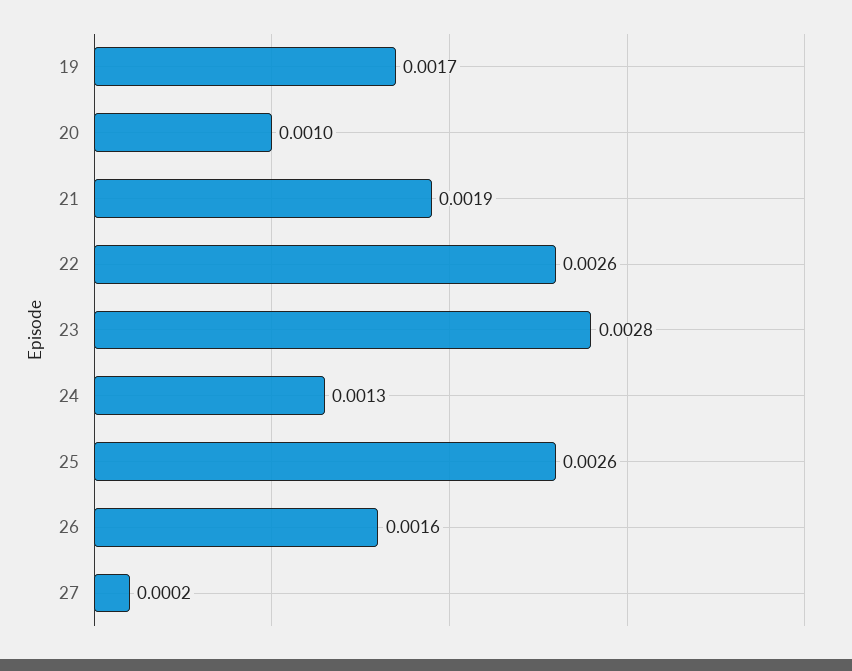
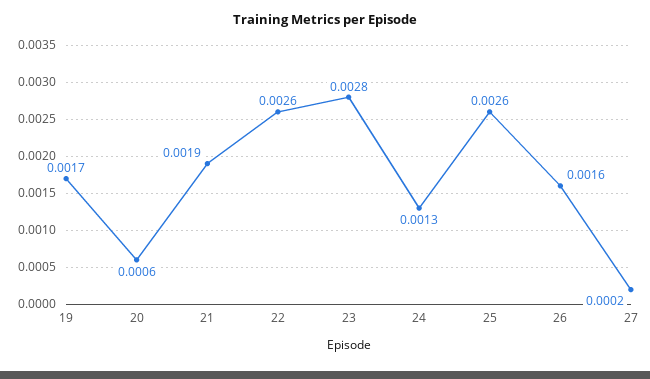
20: 0.001 -> 0.0006

